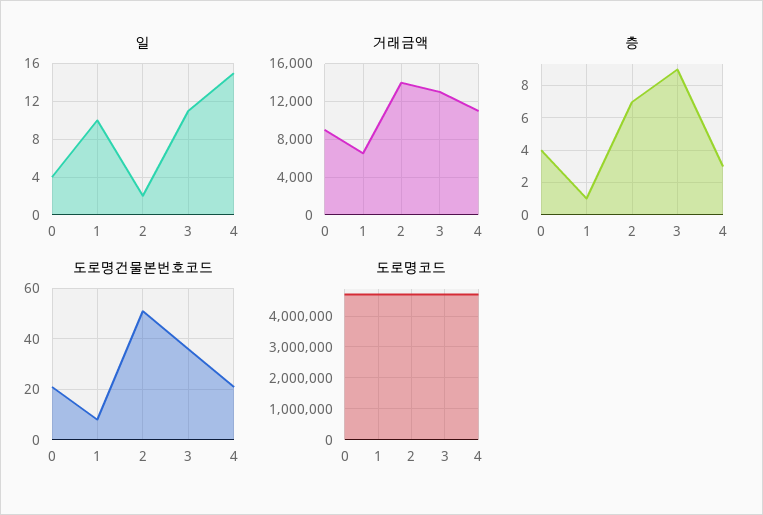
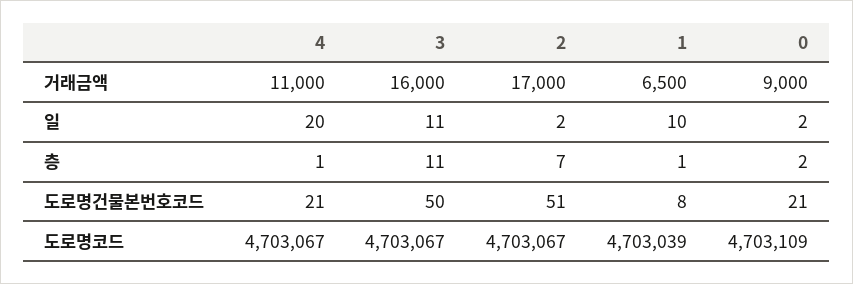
일, 0: 4 -> 2
일, 4: 15 -> 20
거래금액, 2: 14000 -> 17000
거래금액, 3: 13000 -> 16000
층, 0: 4 -> 2
층, 3: 9 -> 11
층, 4: 3 -> 1
도로명건물본번호코드, 3: 35 -> 50

